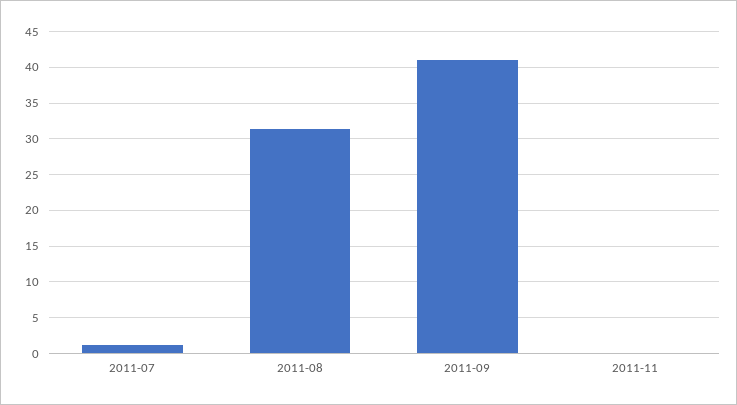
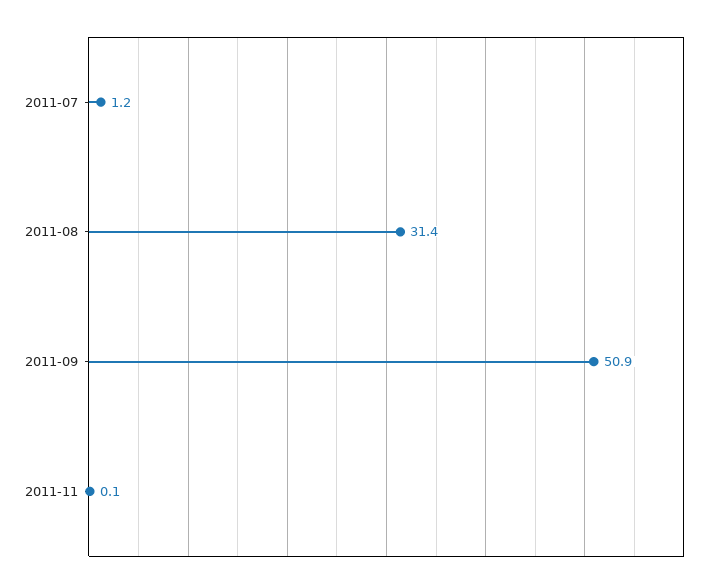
2011-09: 41 -> 50.9

